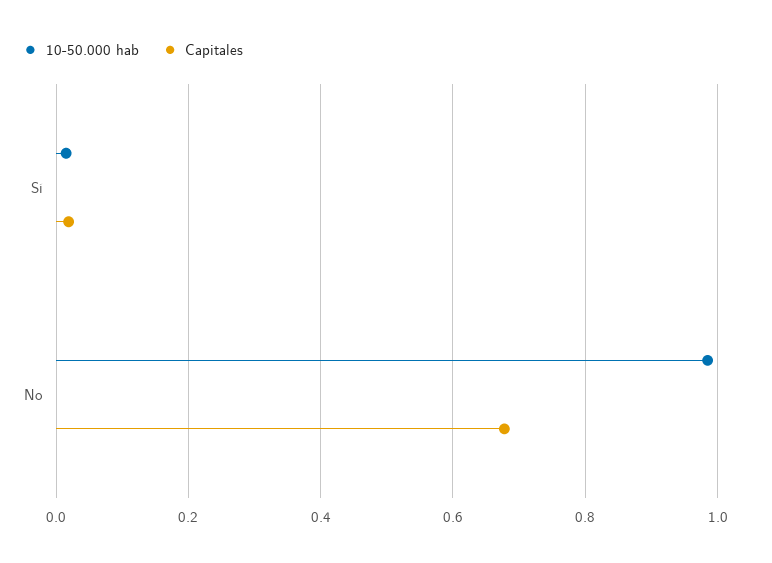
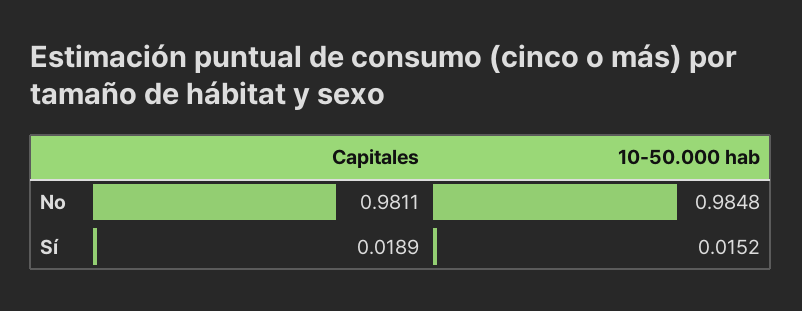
Capitales, No: 0.68 -> 0.9811

